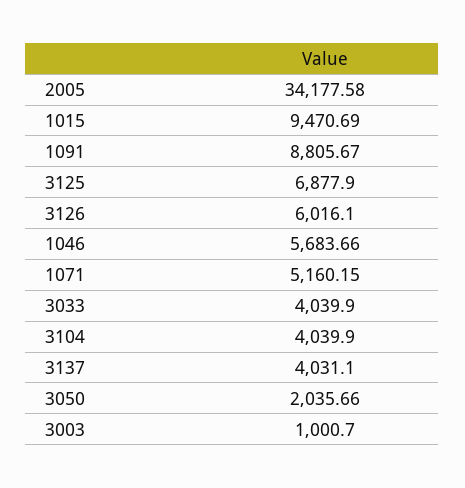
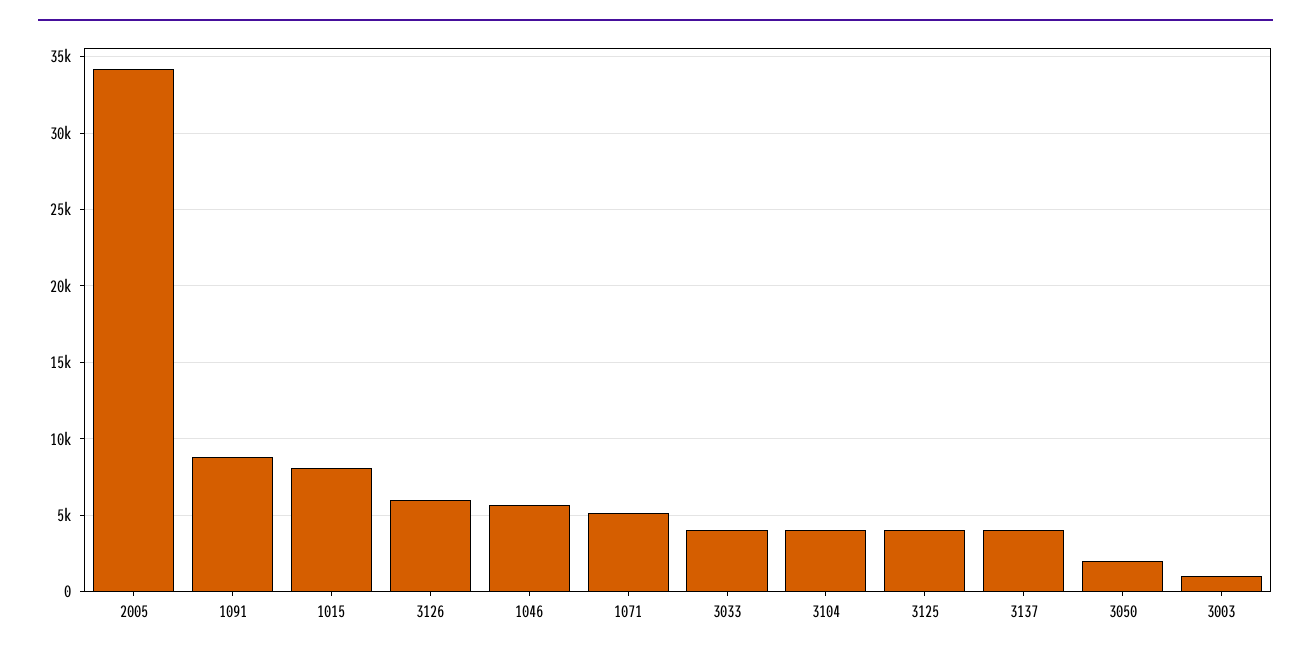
1015: 9470.69 -> 8000
3125: 6877.9 -> 4000

